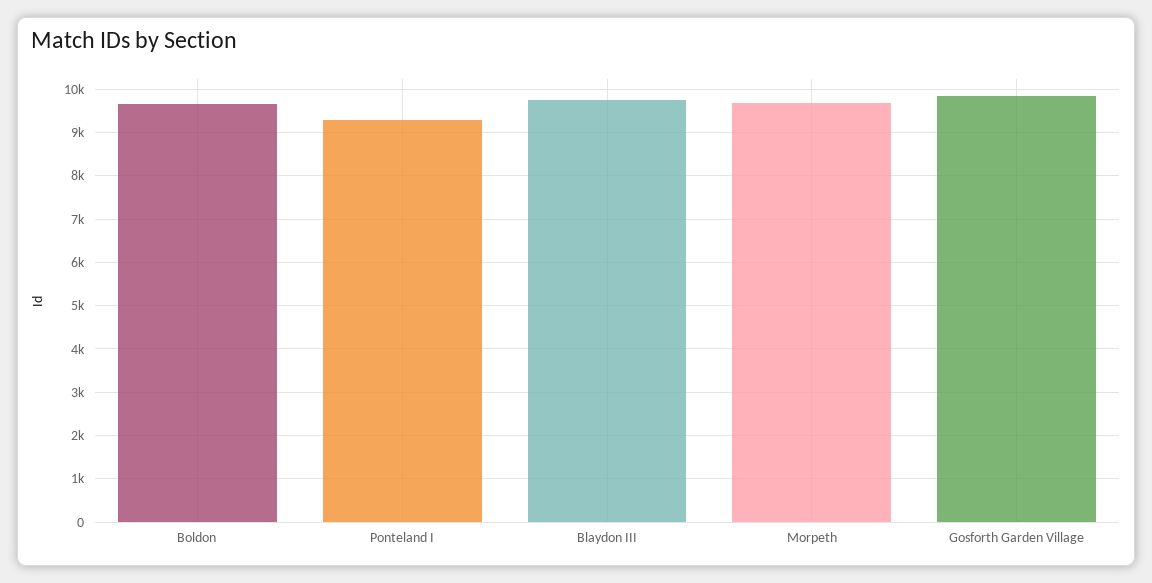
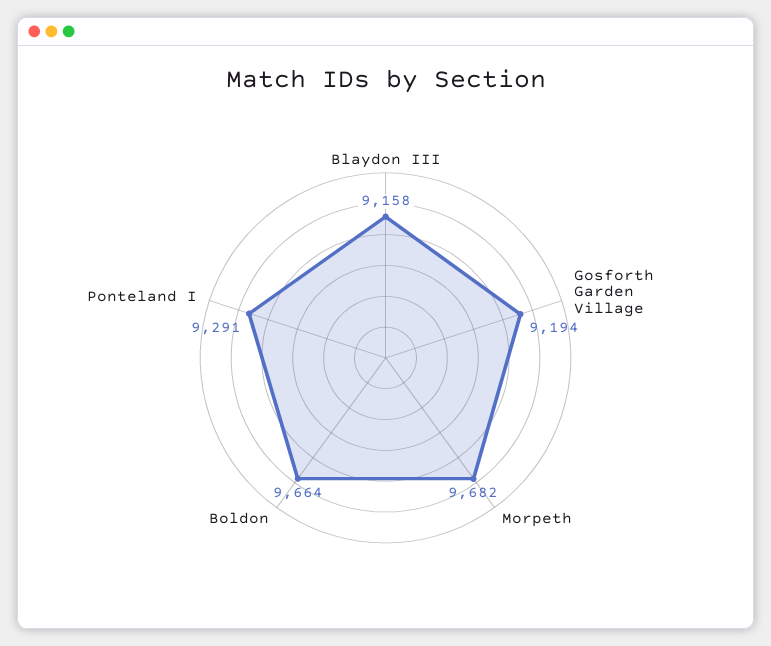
Blaydon III: 9800 -> 9158
Gosforth Garden Village: 9800 -> 9194

